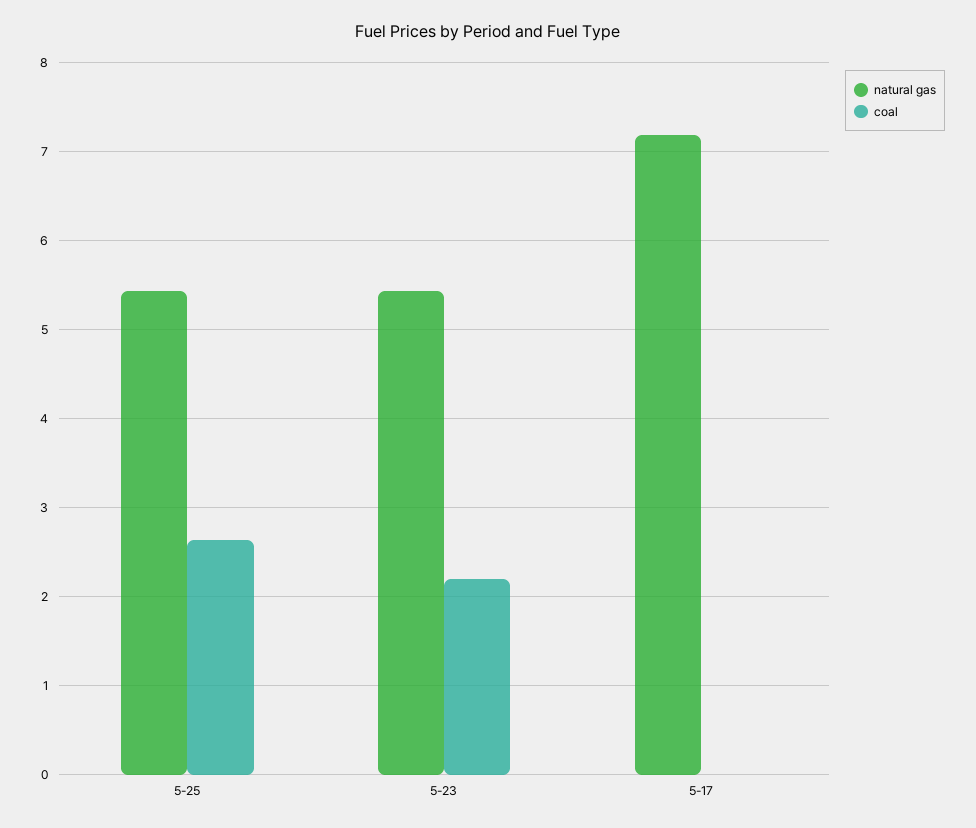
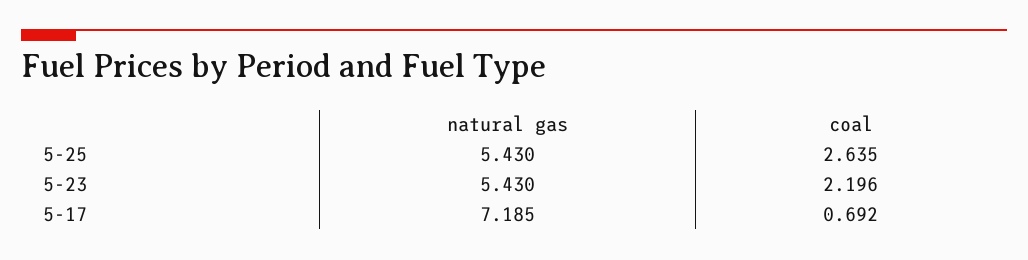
coal, 5-17: 0 -> 0.692

